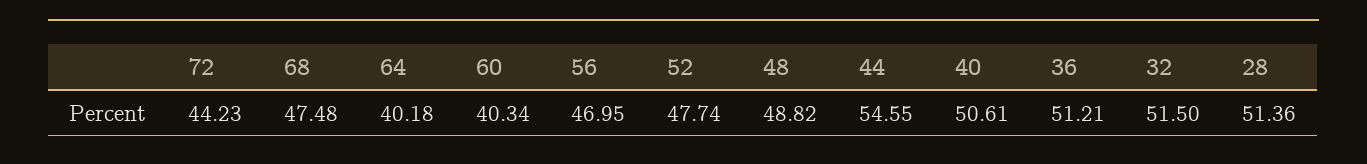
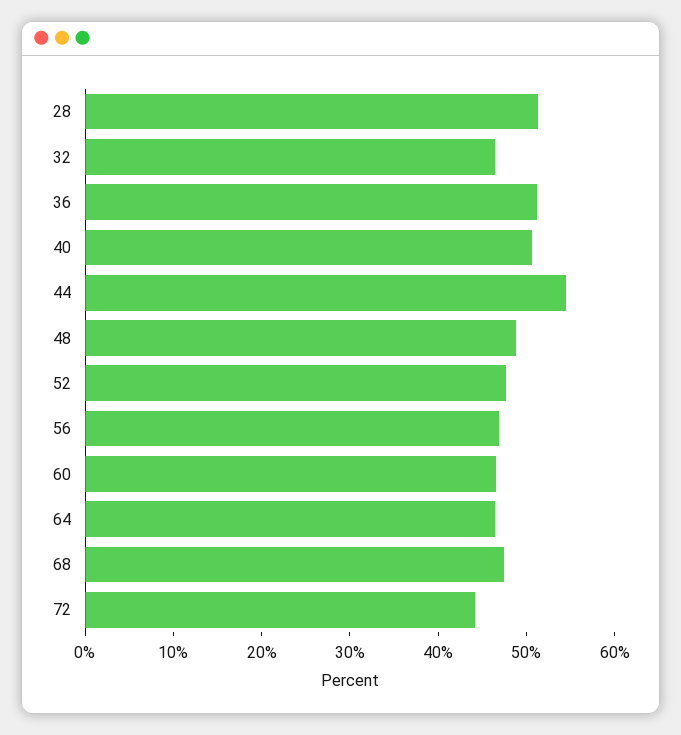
64: 40.18 -> 46
60: 40.34 -> 46
32: 51.5 -> 46

